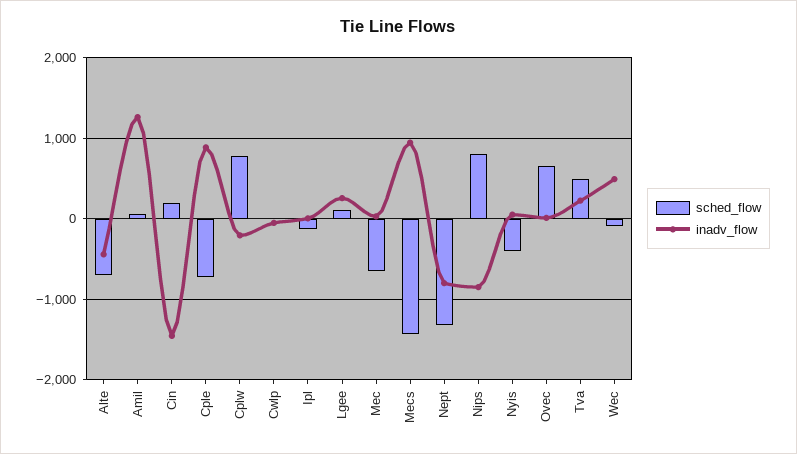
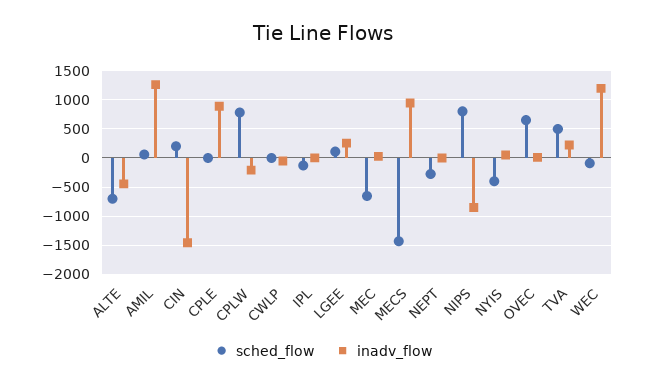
sched_flow, Cple: -700 -> 0
sched_flow, Nept: -1300 -> -250
inadv_flow, Nept: -800 -> 0
inadv_flow, Wec: 500 -> 1250

